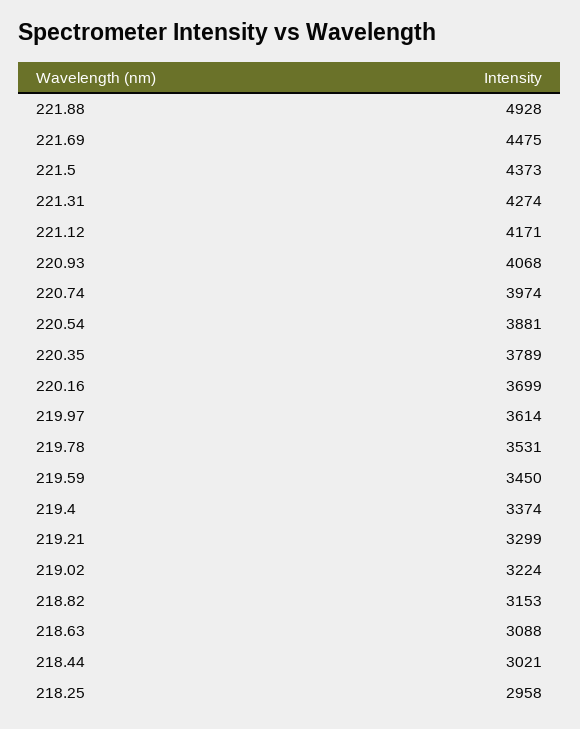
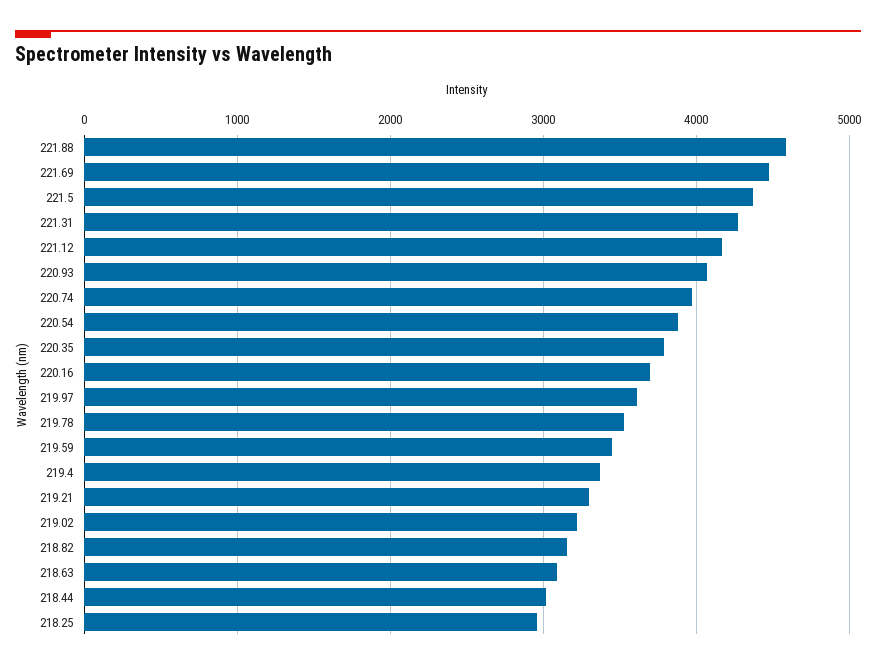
221.88: 4928 -> 4600

